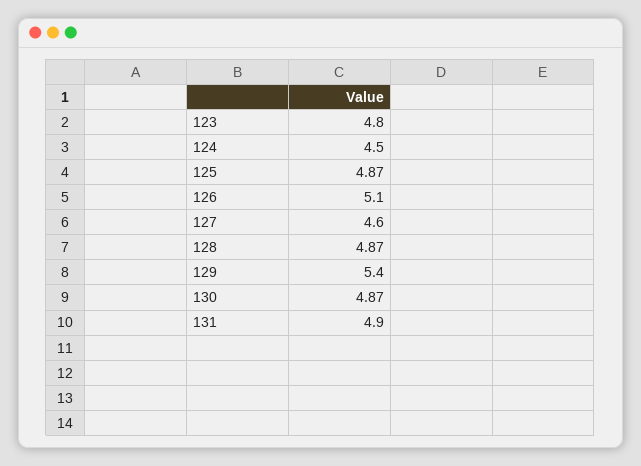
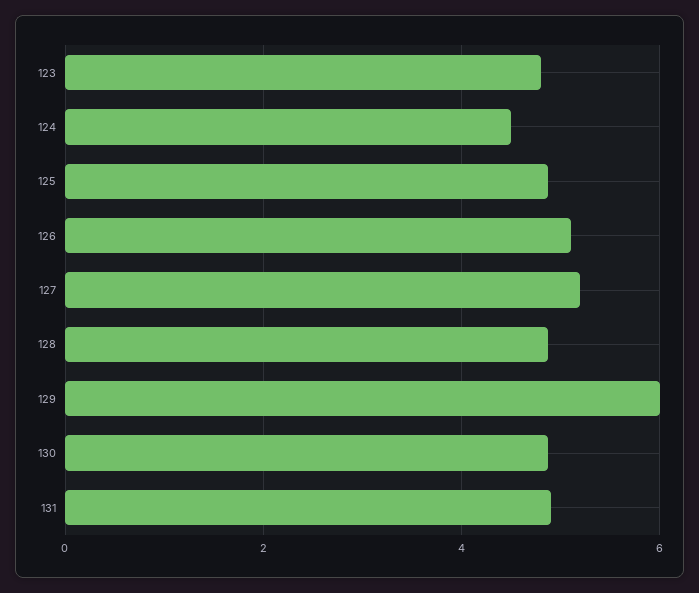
127: 4.6 -> 5.2
129: 5.4 -> 6

